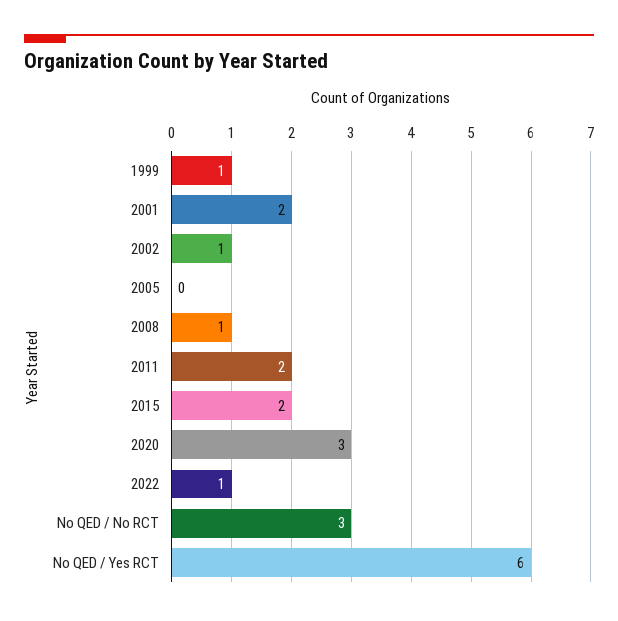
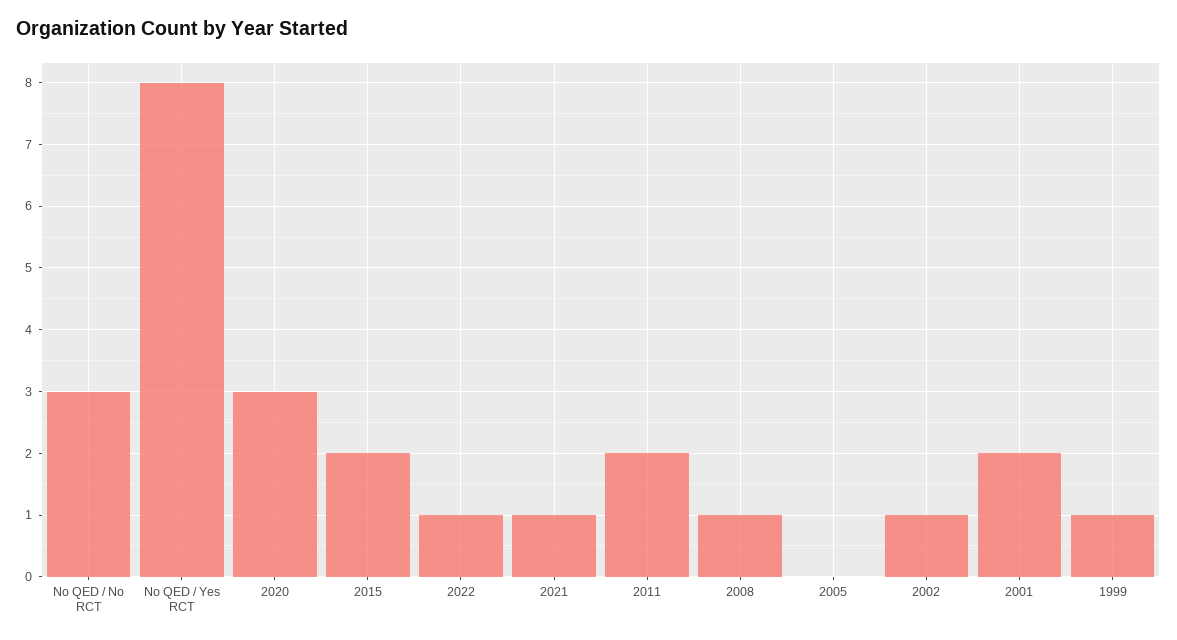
No QED / Yes RCT: 6 -> 8
2021: none -> 1

